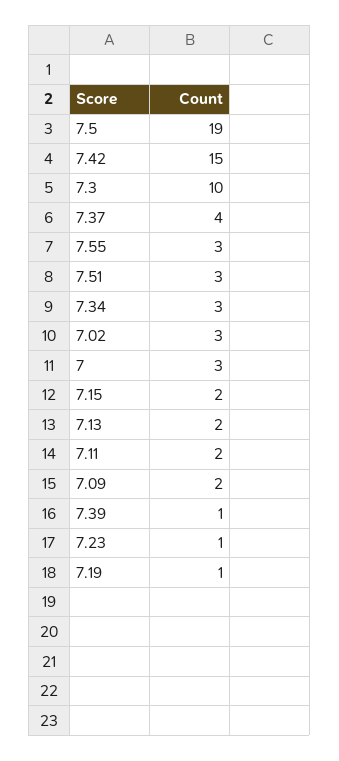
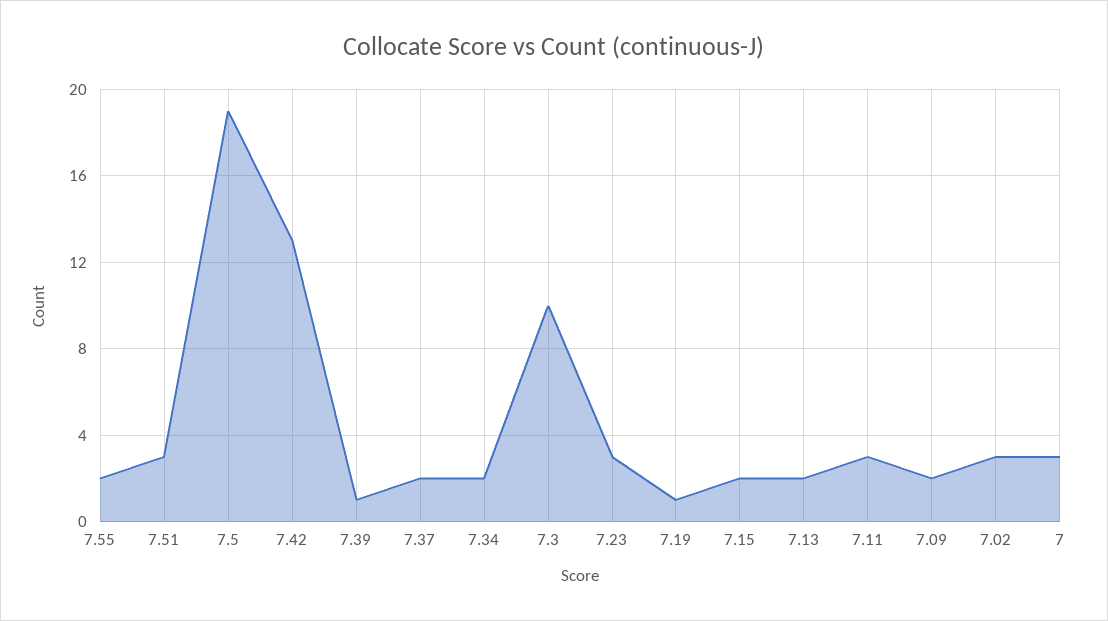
7.42: 15 -> 13
7.37: 4 -> 2
7.55: 3 -> 2
7.34: 3 -> 2
7.11: 2 -> 3
7.23: 1 -> 3

